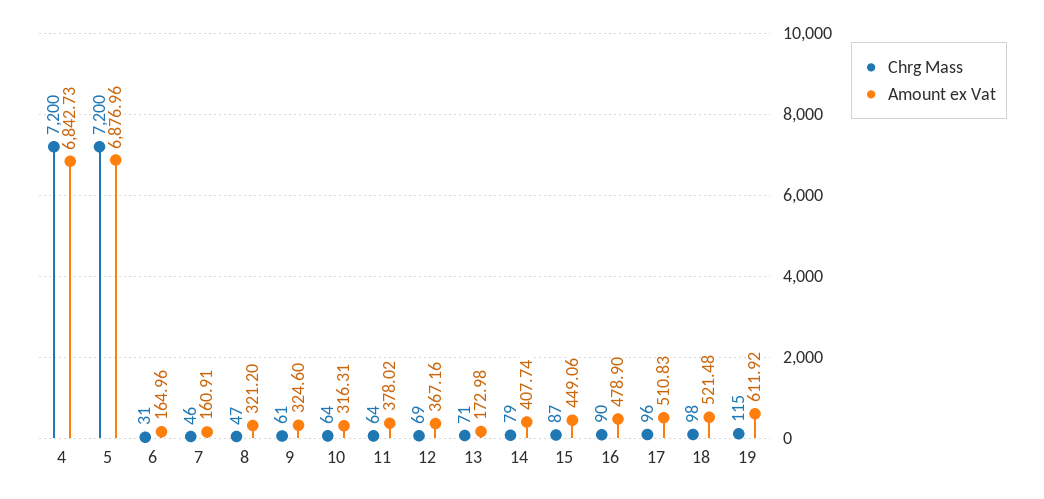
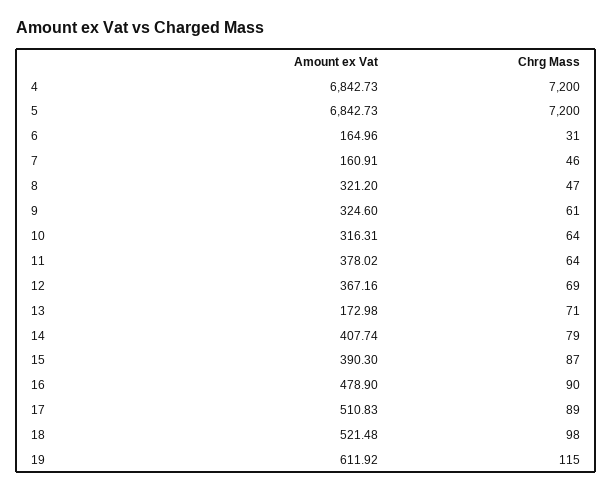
Amount ex Vat, 5: 6876.96 -> 6842.73
Amount ex Vat, 15: 449.06 -> 390.3
Chrg Mass, 17: 96 -> 89

